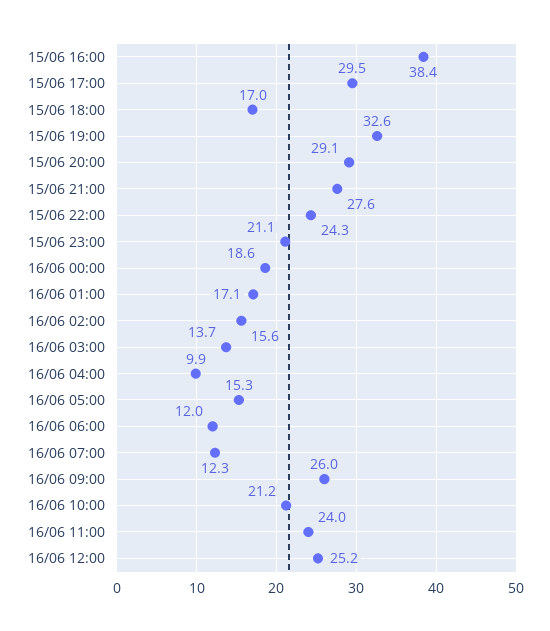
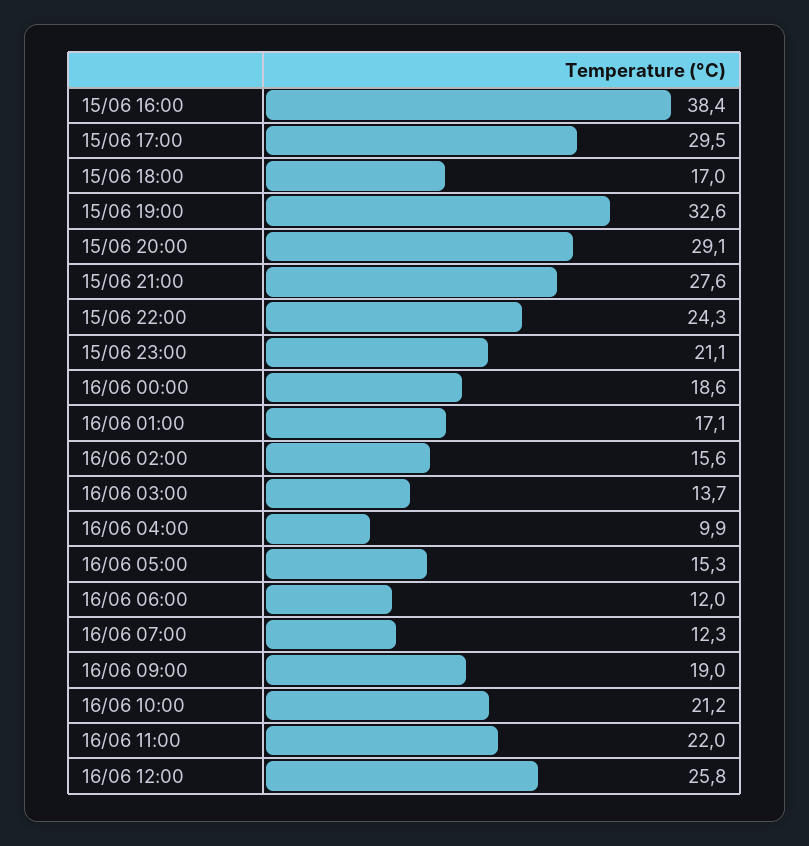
16/06 09:00: 26 -> 19
16/06 11:00: 24 -> 22
16/06 12:00: 25.2 -> 25.8

